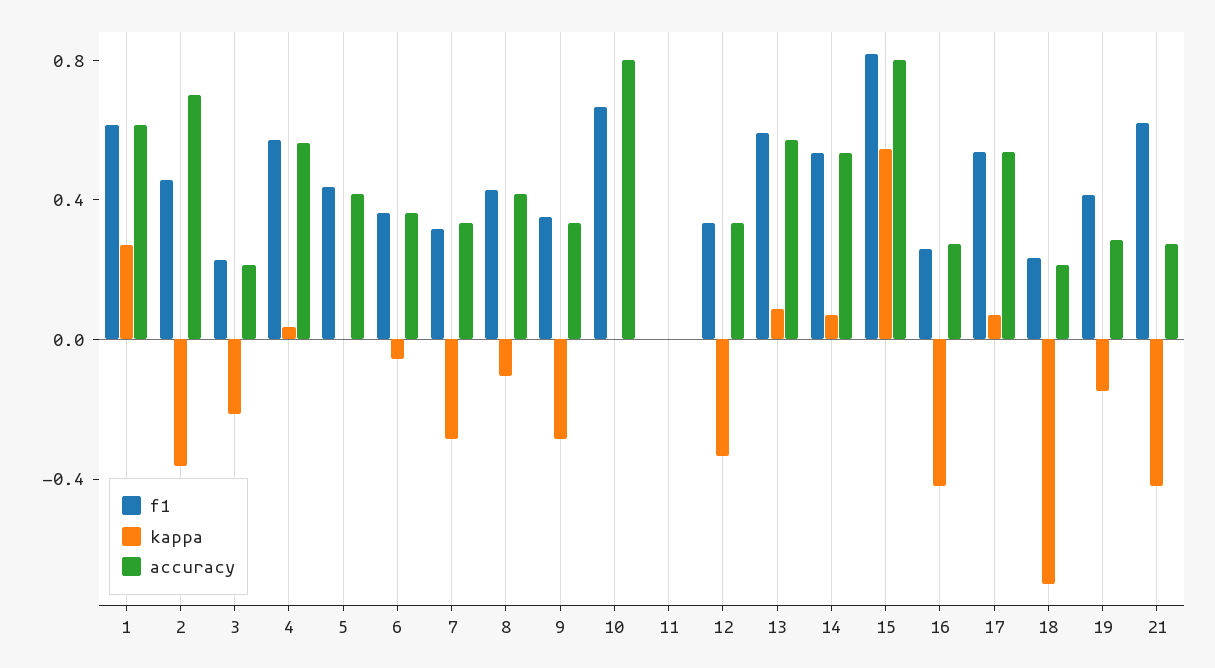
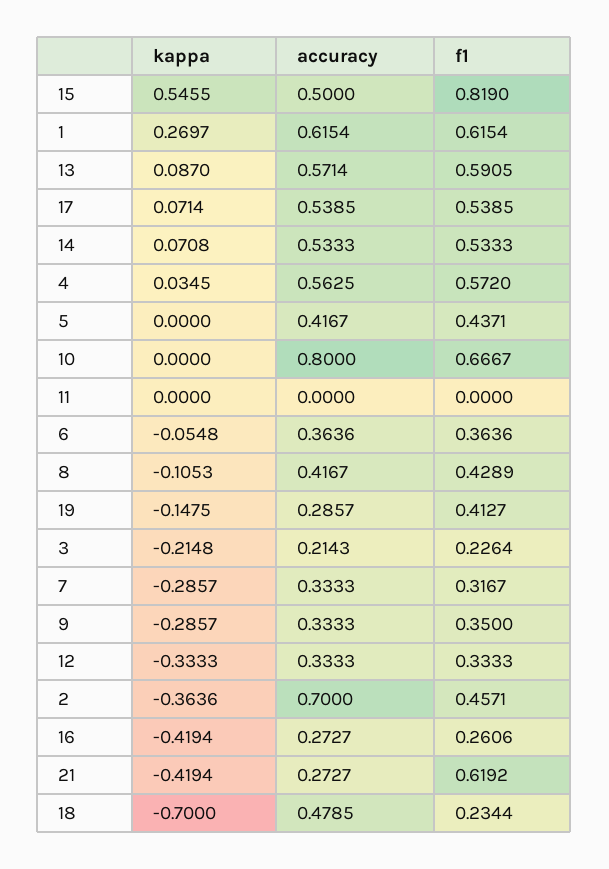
accuracy, 15: 0.8 -> 0.5
accuracy, 18: 0.2 -> 0.4785

